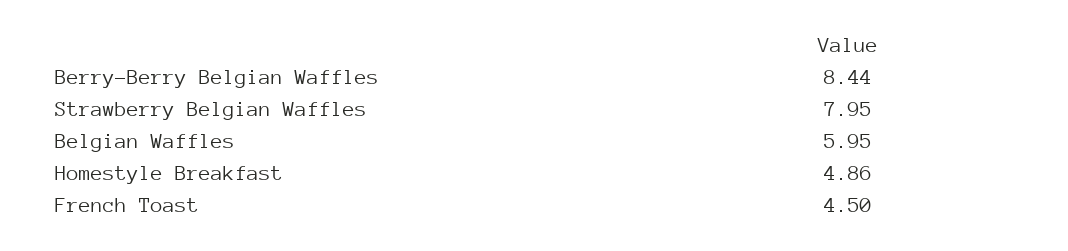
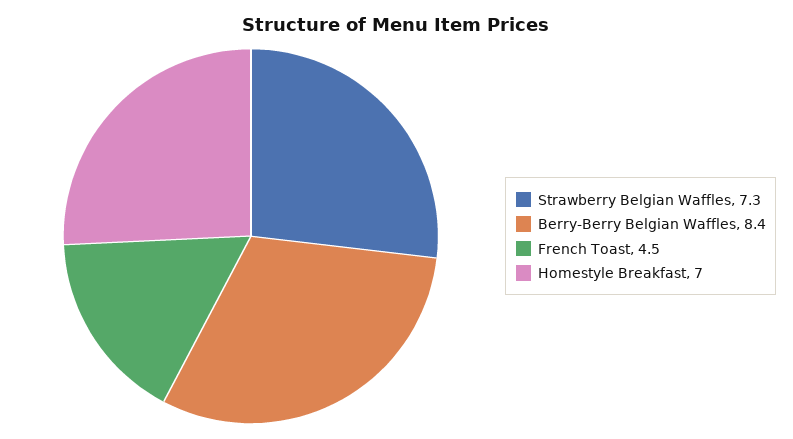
Strawberry Belgian Waffles: 7.95 -> 7.3
Belgian Waffles: 5.95 -> none
Homestyle Breakfast: 4.86 -> 7

